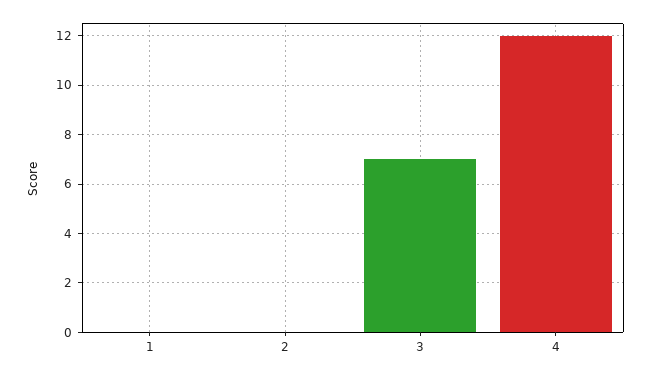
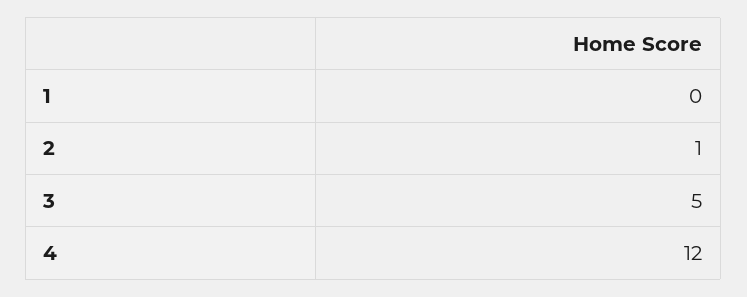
2: 0 -> 1
3: 7 -> 5

